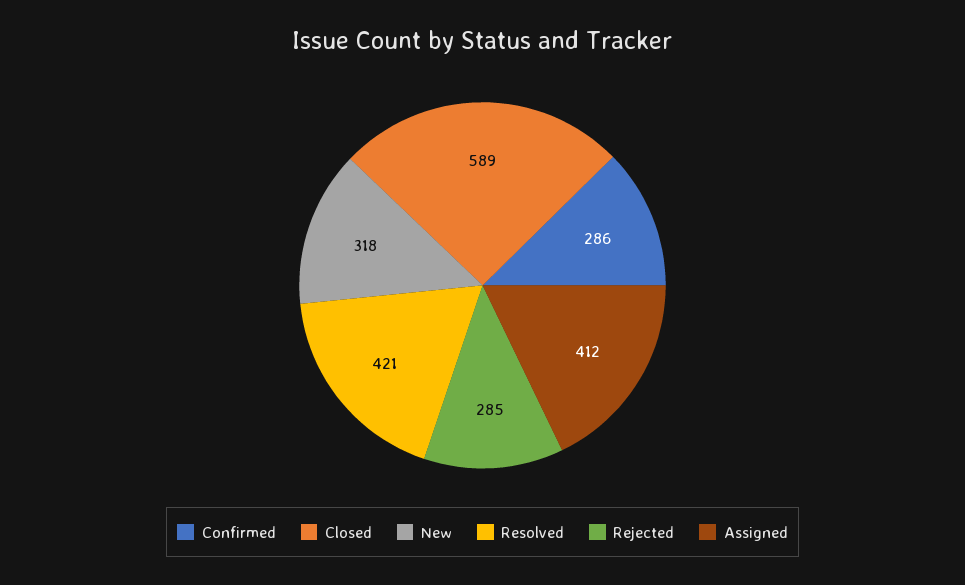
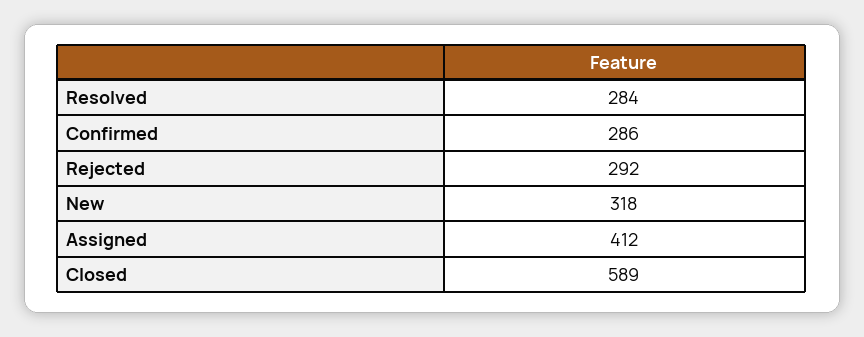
Resolved: 421 -> 284
Rejected: 285 -> 292

